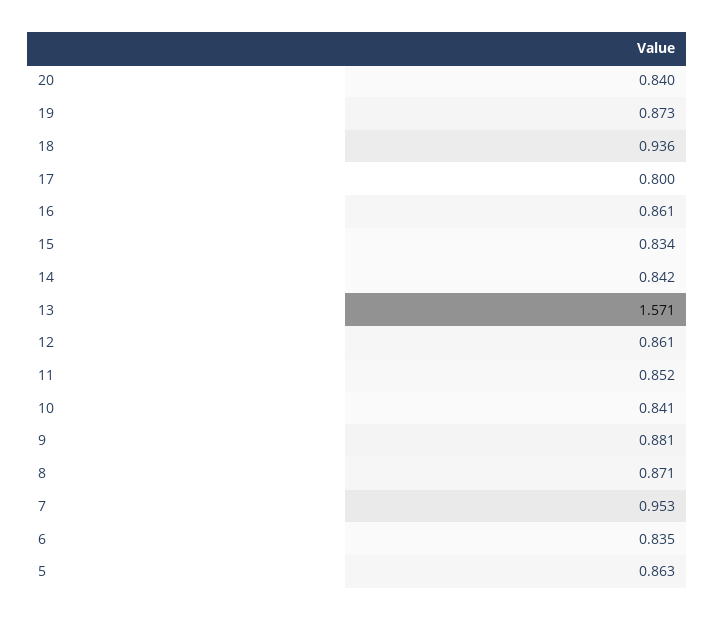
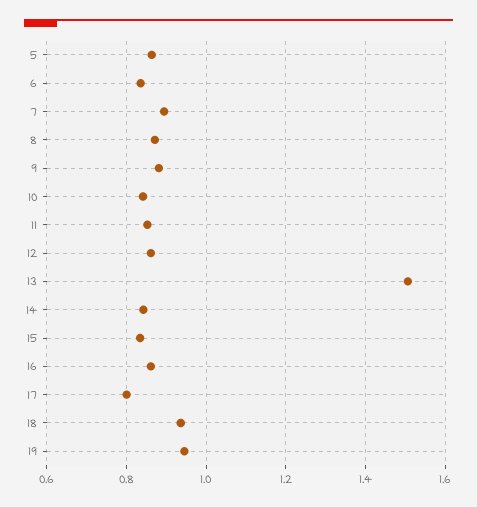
20: 0.84 -> none
19: 0.873 -> 0.94
13: 1.571 -> 1.5
7: 0.953 -> 0.9

